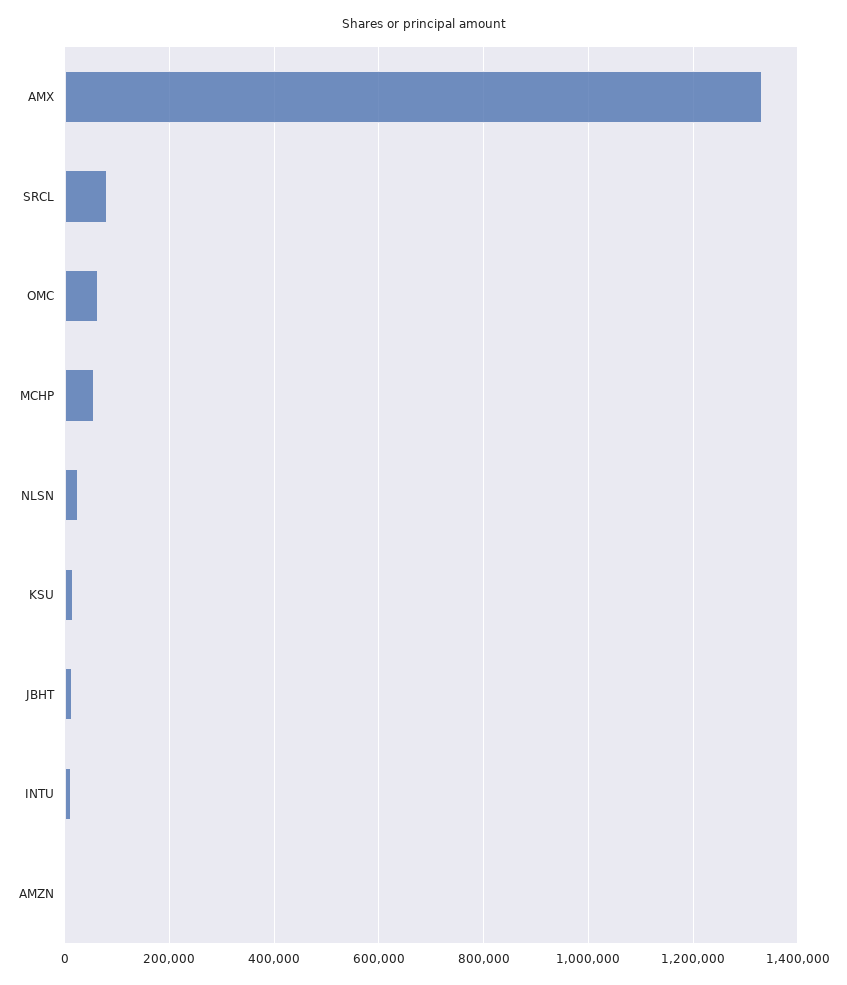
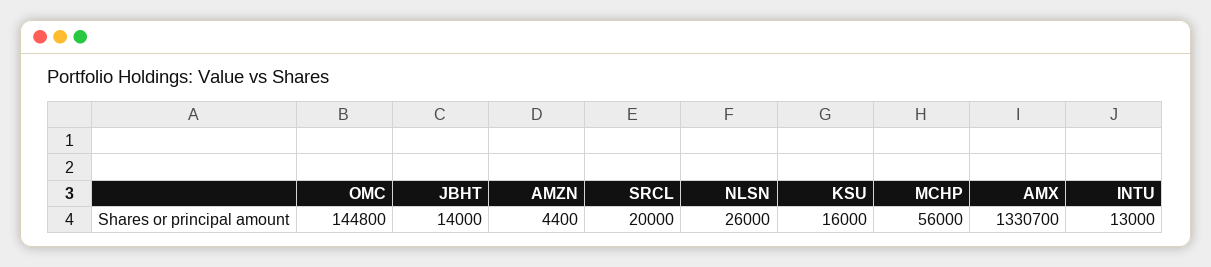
SRCL: 80000 -> 20000
OMC: 60000 -> 144800

